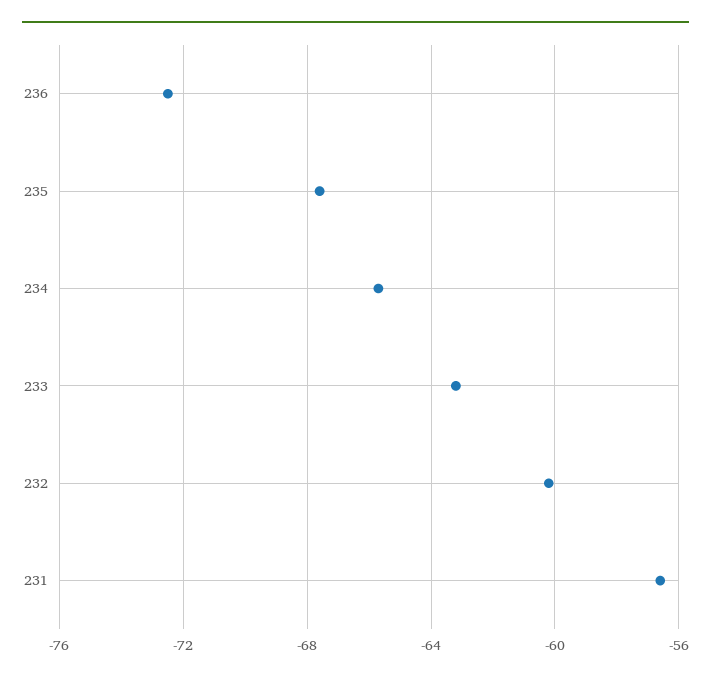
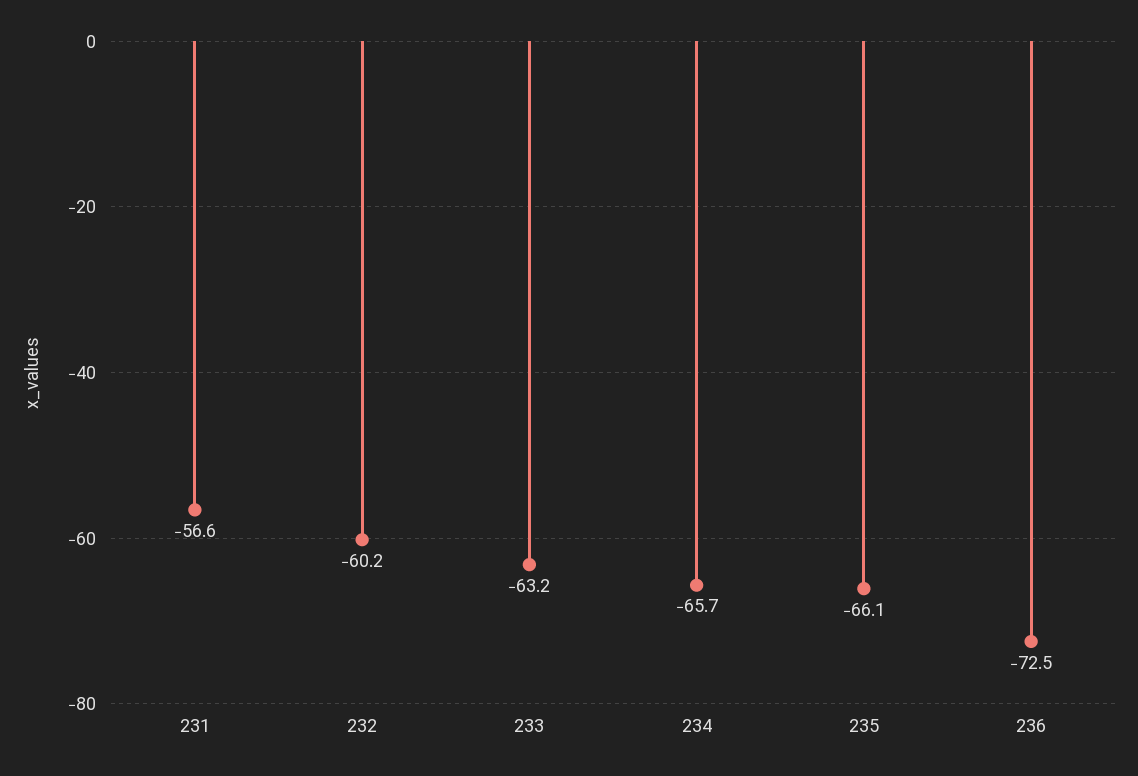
235: -67.5 -> -66.1

